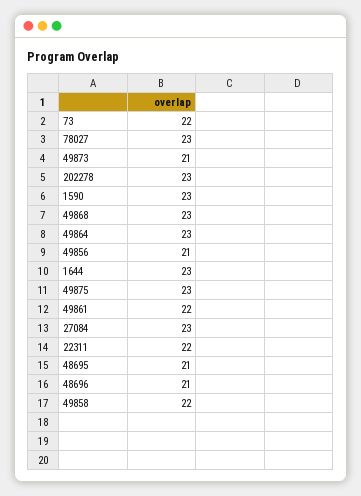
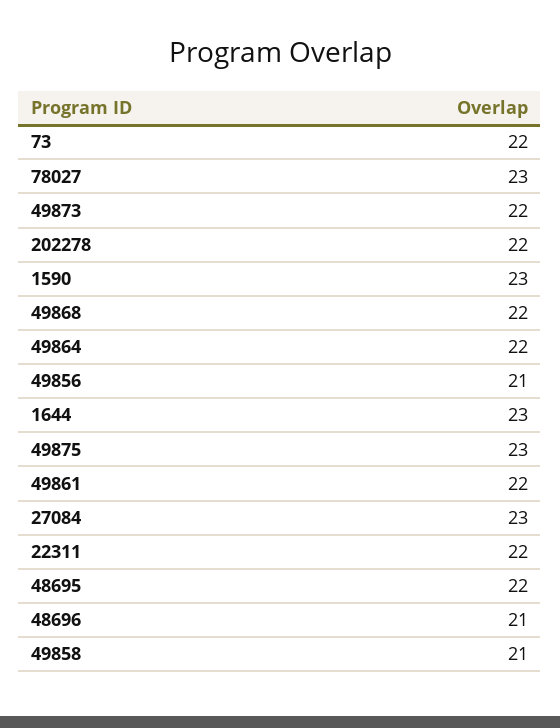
49873: 21 -> 22
202278: 23 -> 22
49868: 23 -> 22
49864: 23 -> 22
48695: 21 -> 22
49858: 22 -> 21

